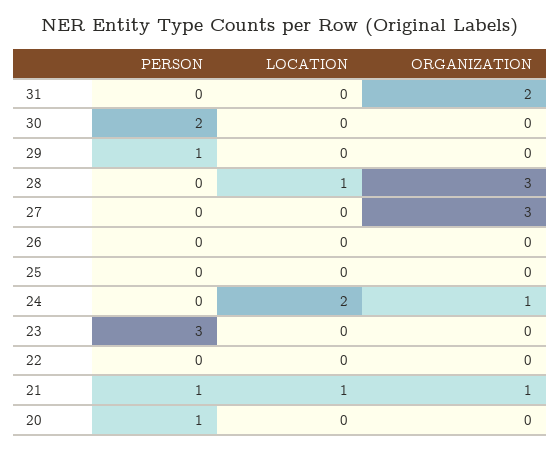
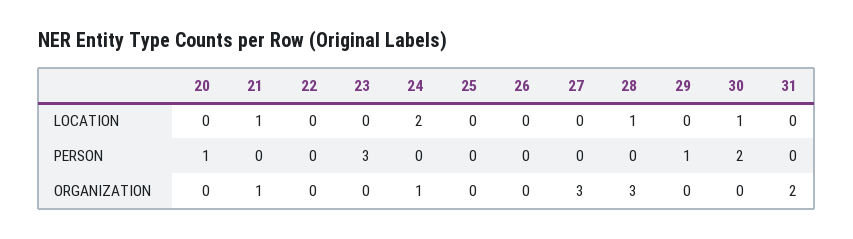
LOCATION, 30: 0 -> 1
PERSON, 21: 1 -> 0

